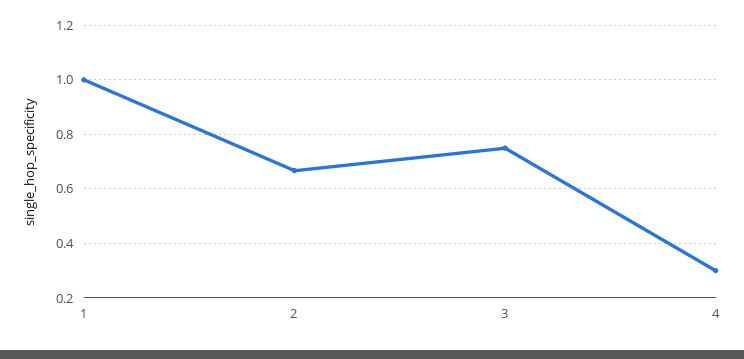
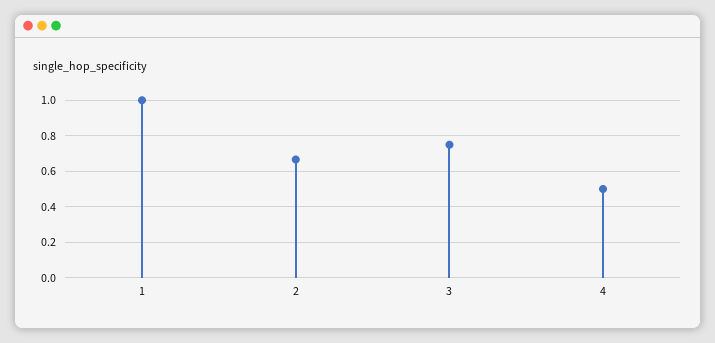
4: 0.3 -> 0.5

